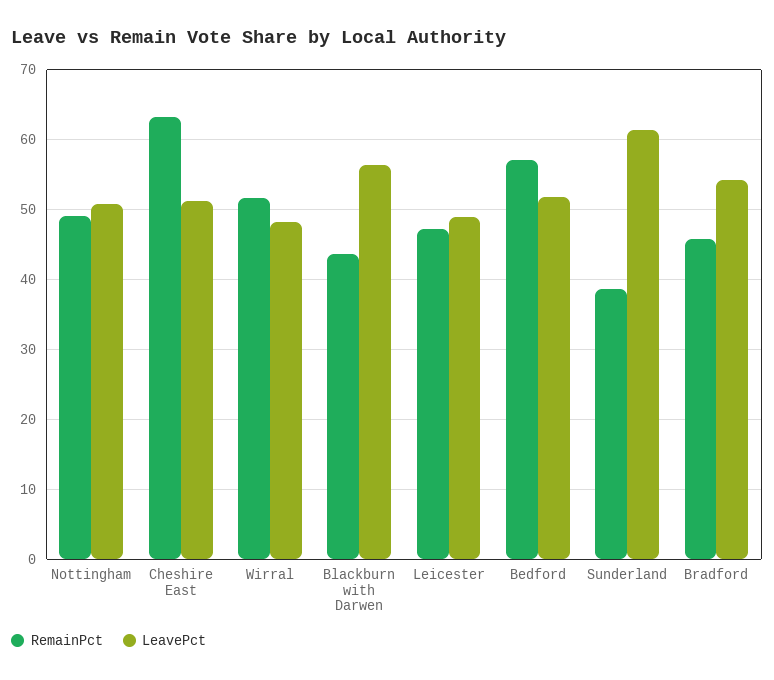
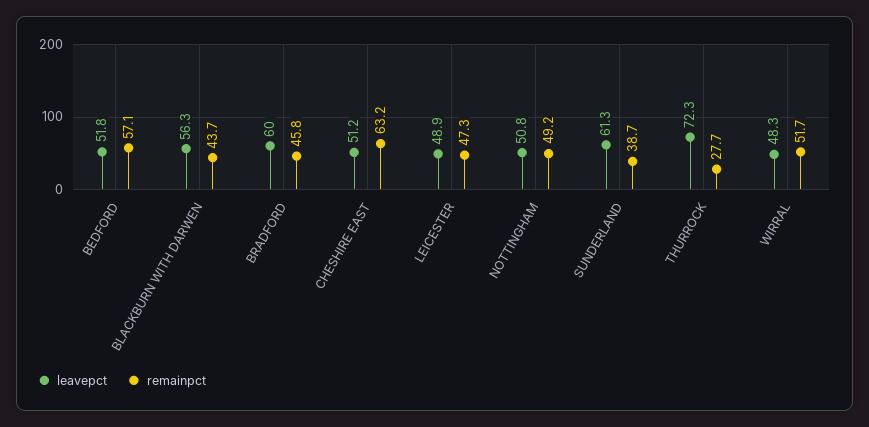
LeavePct, Bradford: 54 -> 60
LeavePct, THURROCK: none -> 72.3
RemainPct, THURROCK: none -> 27.7

